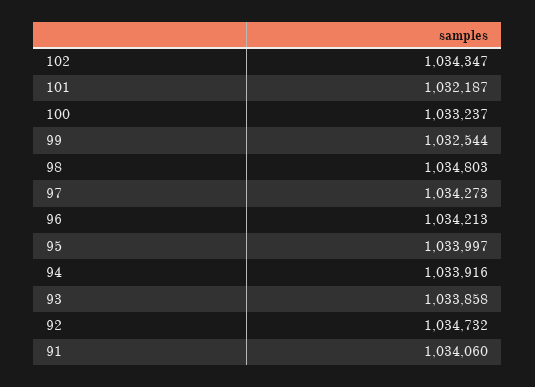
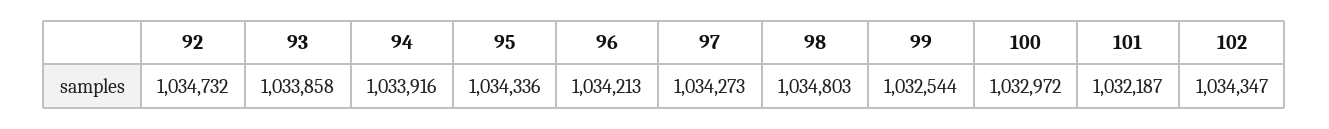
100: 1033237 -> 1032972
95: 1033997 -> 1034336
91: 1034060 -> none

